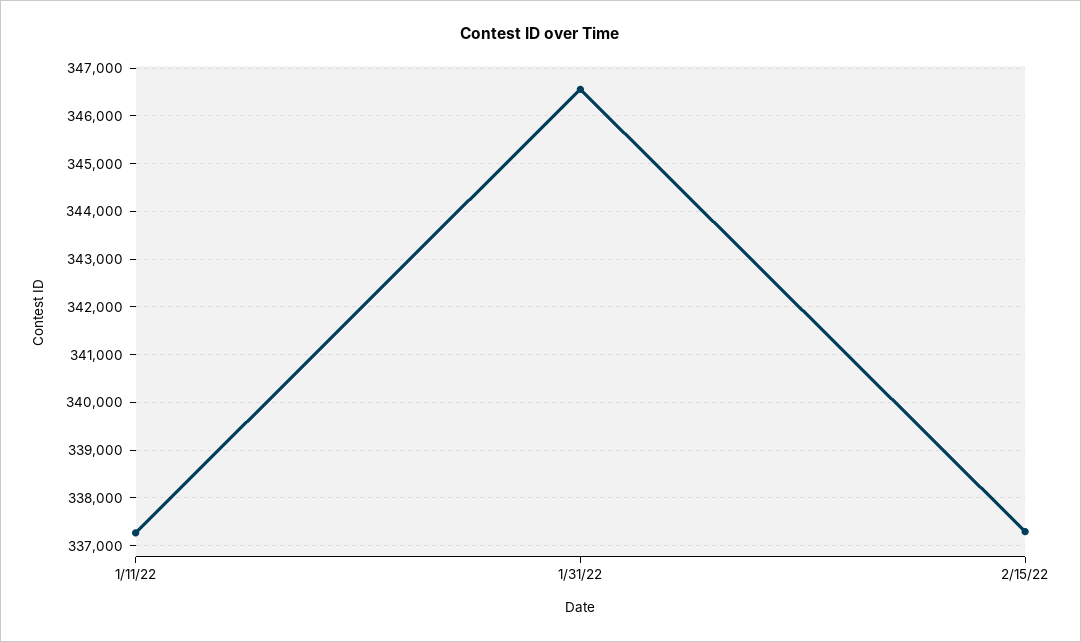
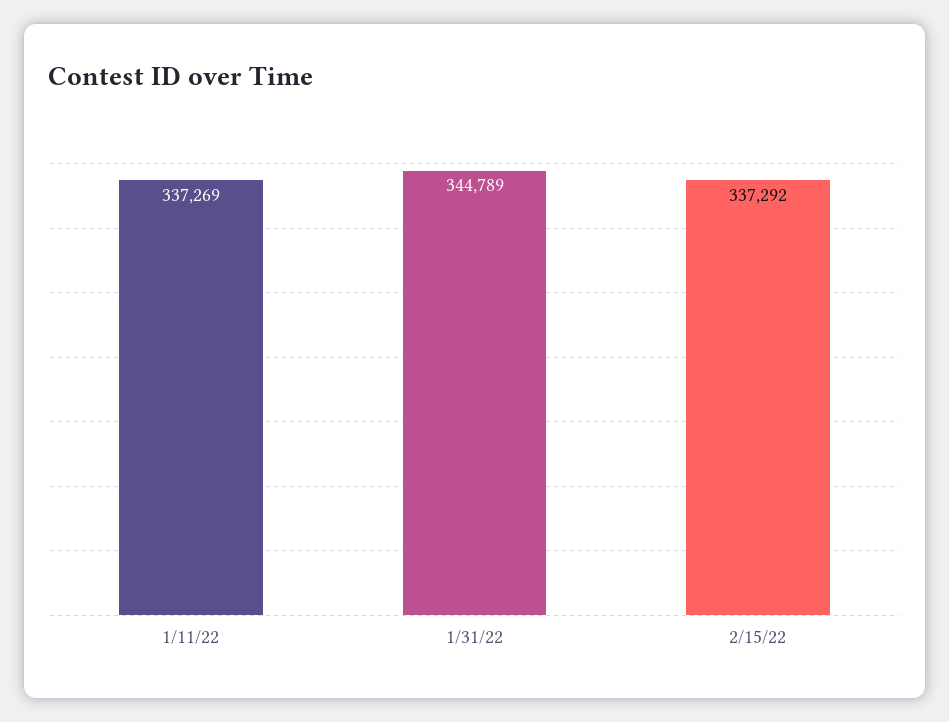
1/31/22: 346600 -> 344789

